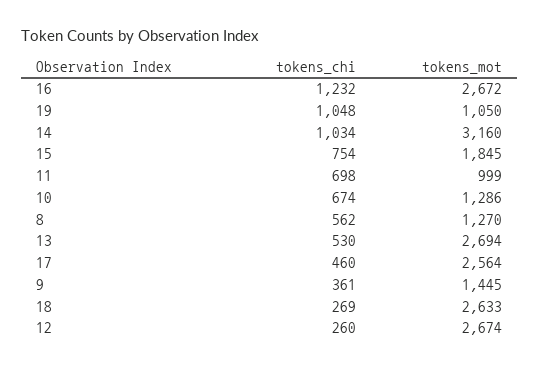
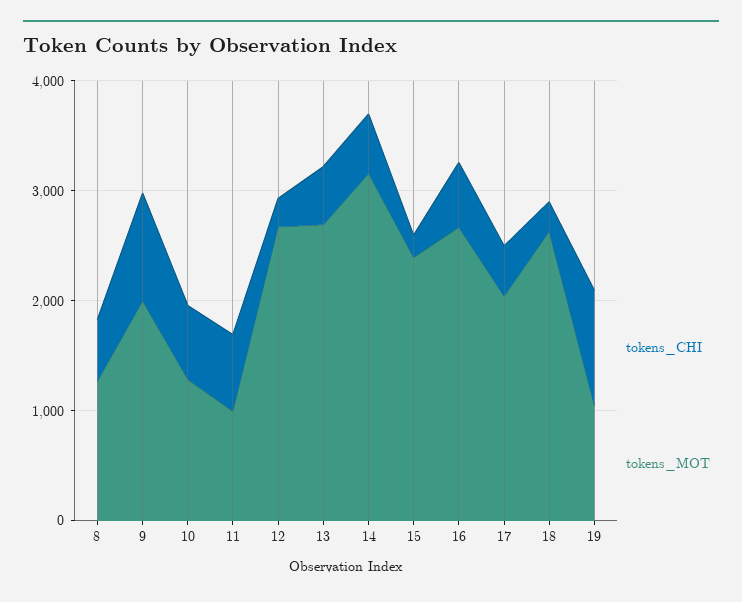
tokens_chi, 16: 1232 -> 600
tokens_chi, 14: 1034 -> 600
tokens_chi, 15: 754 -> 200
tokens_mot, 15: 1845 -> 2400
tokens_mot, 17: 2564 -> 2000
tokens_chi, 9: 361 -> 1000
tokens_mot, 9: 1445 -> 2000

